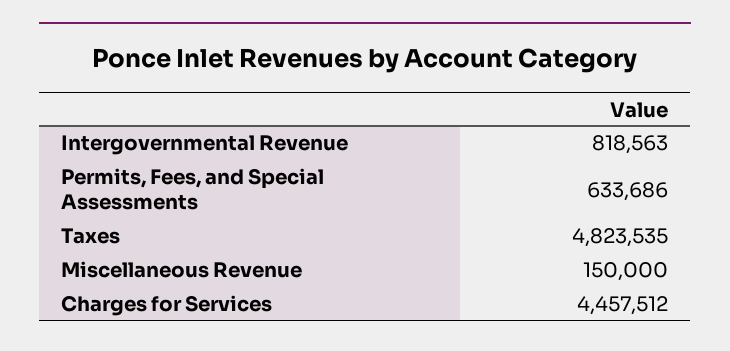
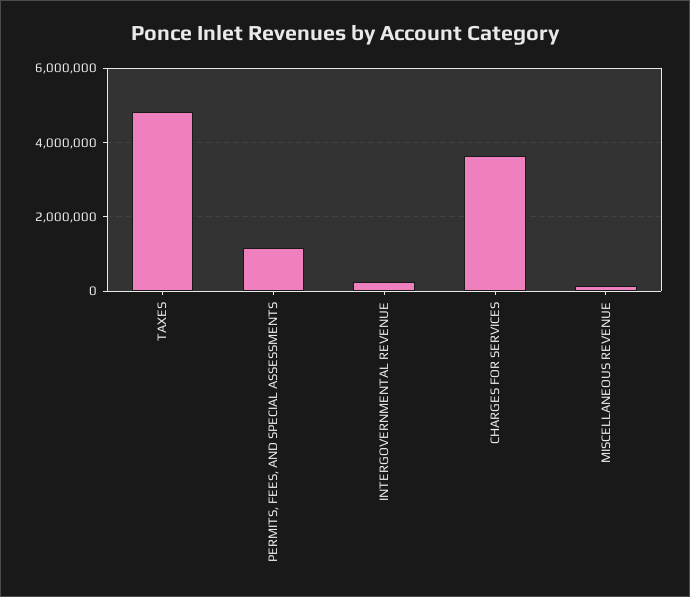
Intergovernmental Revenue: 818563 -> 200000
Permits, Fees, and Special Assessments: 633686 -> 1200000
Charges for Services: 4457512 -> 3600000

